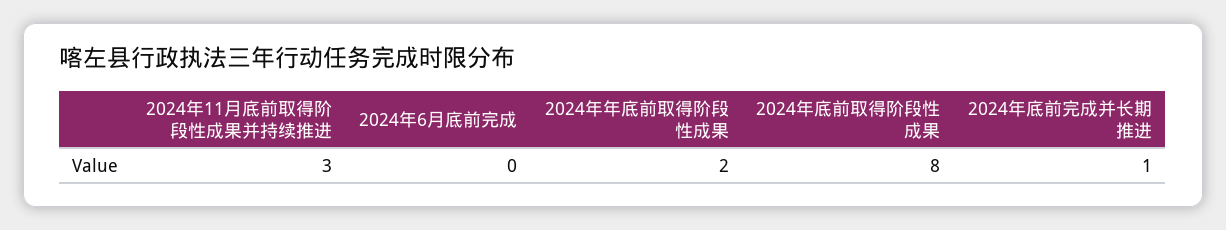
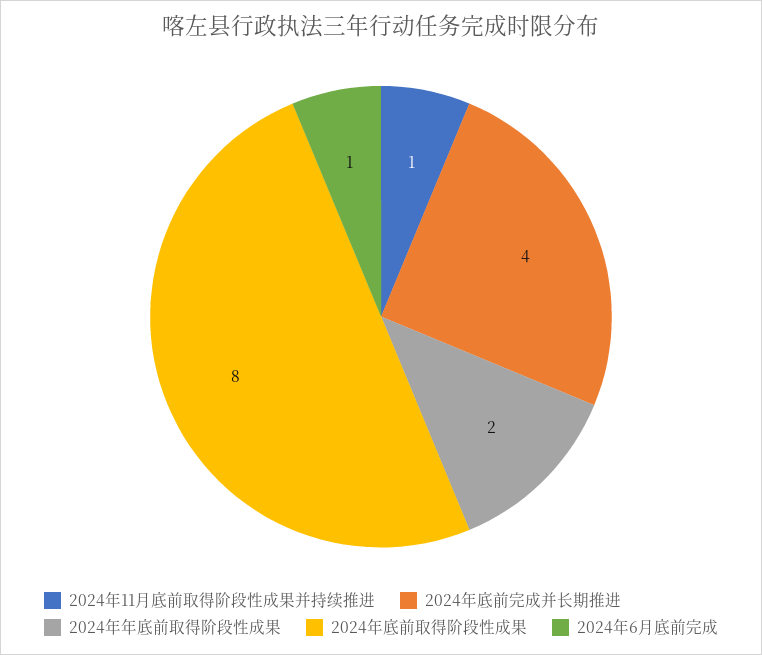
2024年11月底前取得阶段性成果并持续推进: 3 -> 1
2024年6月底前完成: 0 -> 1
2024年底前完成并长期推进: 1 -> 4

